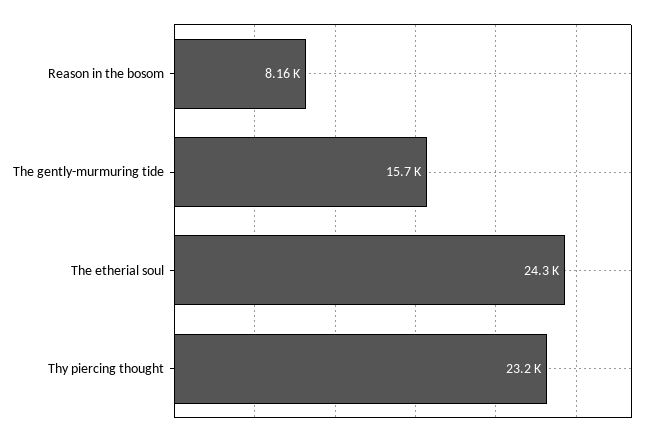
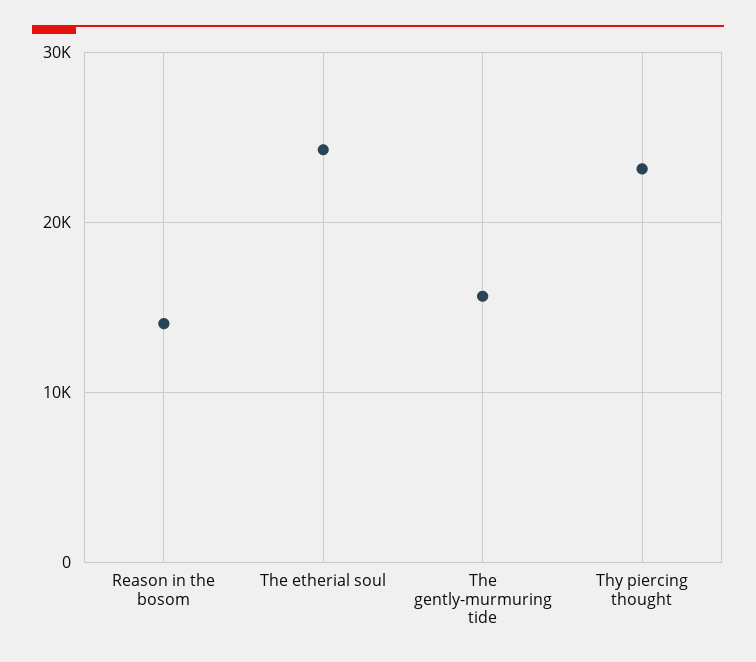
Reason in the bosom: 8160 -> 14000

